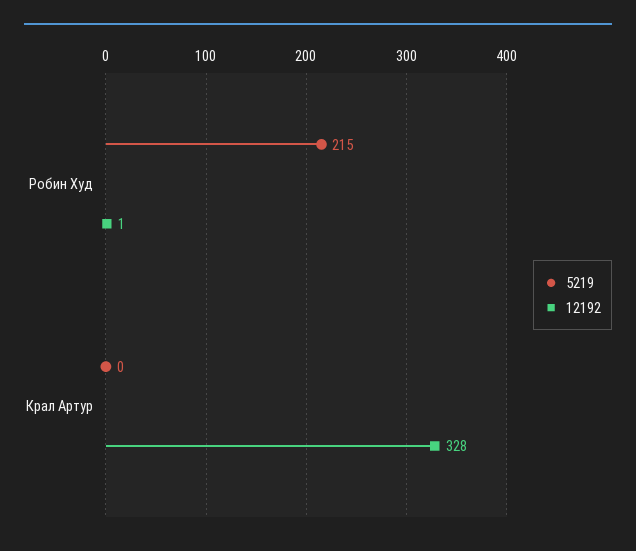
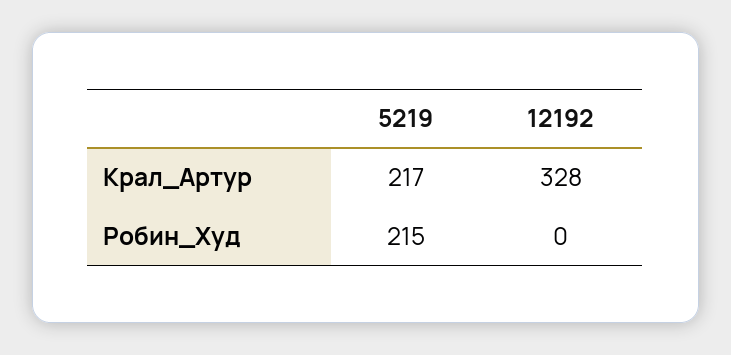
12192, Робин Худ: 1 -> 0
5219, Крал Артур: 0 -> 217

